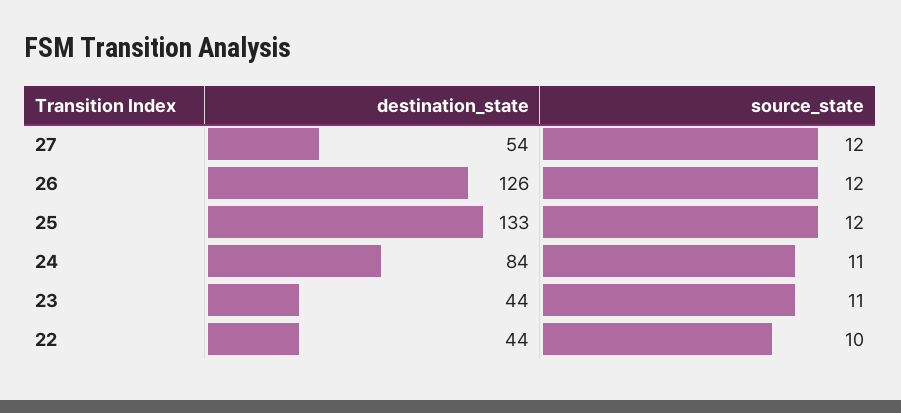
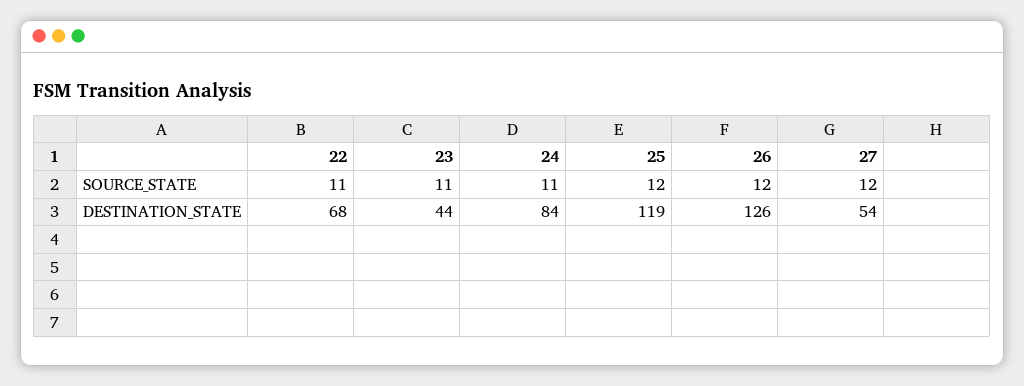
destination_state, 25: 133 -> 119
destination_state, 22: 44 -> 68
source_state, 22: 10 -> 11

